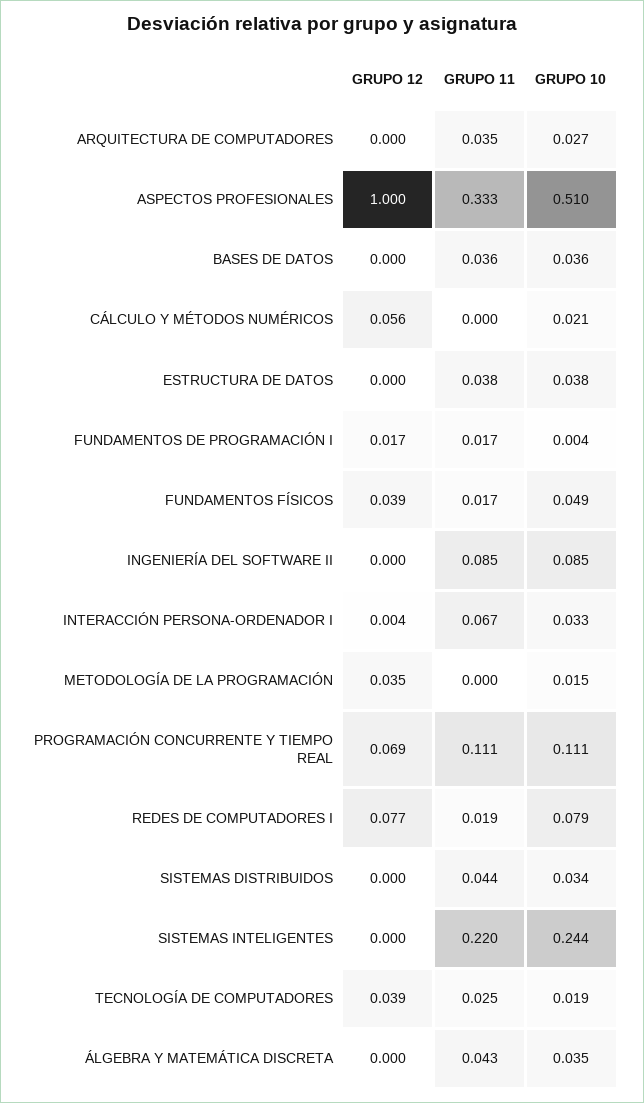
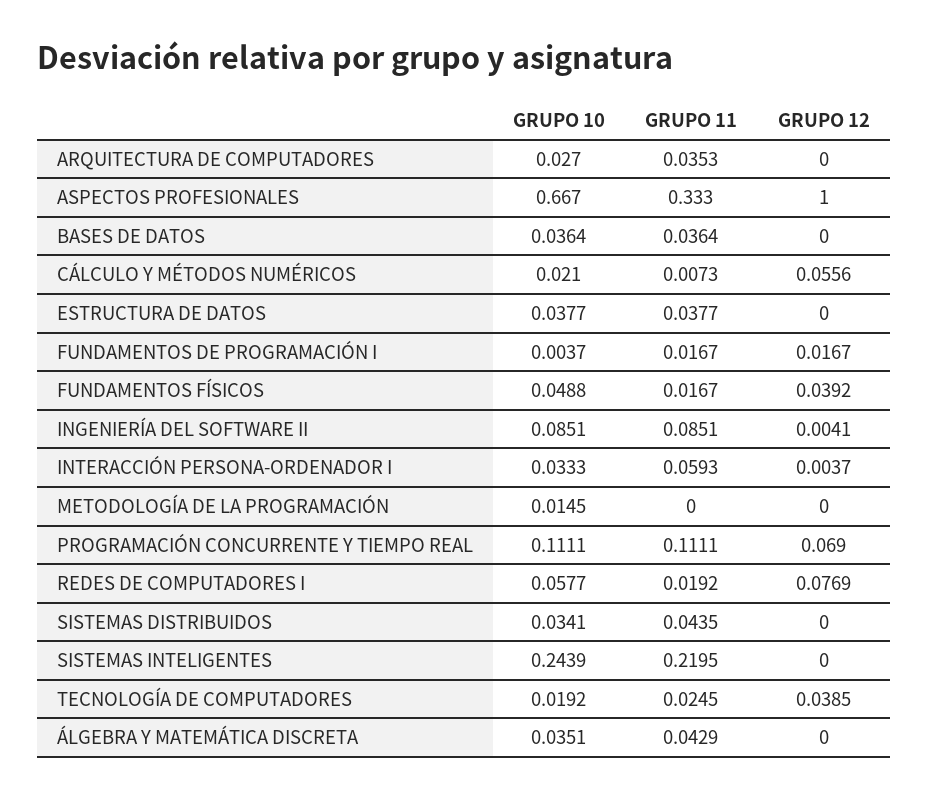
GRUPO 10, ASPECTOS PROFESIONALES: 0.51 -> 0.667
GRUPO 11, CÁLCULO Y MÉTODOS NUMÉRICOS: 0 -> 0.0073
GRUPO 12, INGENIERÍA DEL SOFTWARE II: 0 -> 0.0041
GRUPO 11, INTERACCIÓN PERSONA-ORDENADOR I: 0.067 -> 0.0593
GRUPO 12, METODOLOGÍA DE LA PROGRAMACIÓN: 0.035 -> 0
GRUPO 10, REDES DE COMPUTADORES I: 0.079 -> 0.0577

